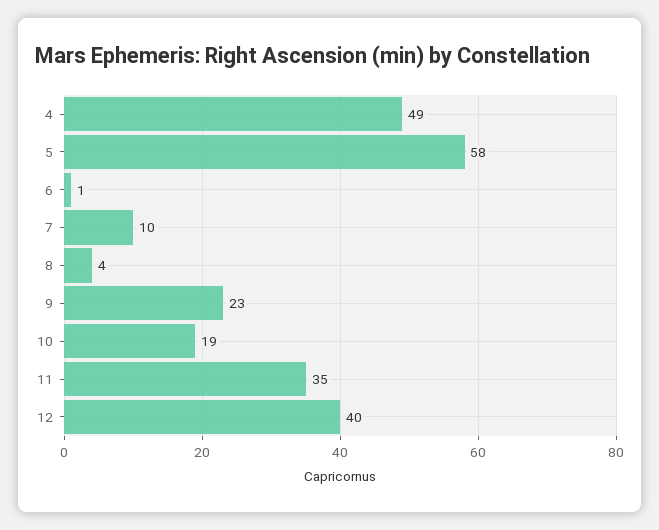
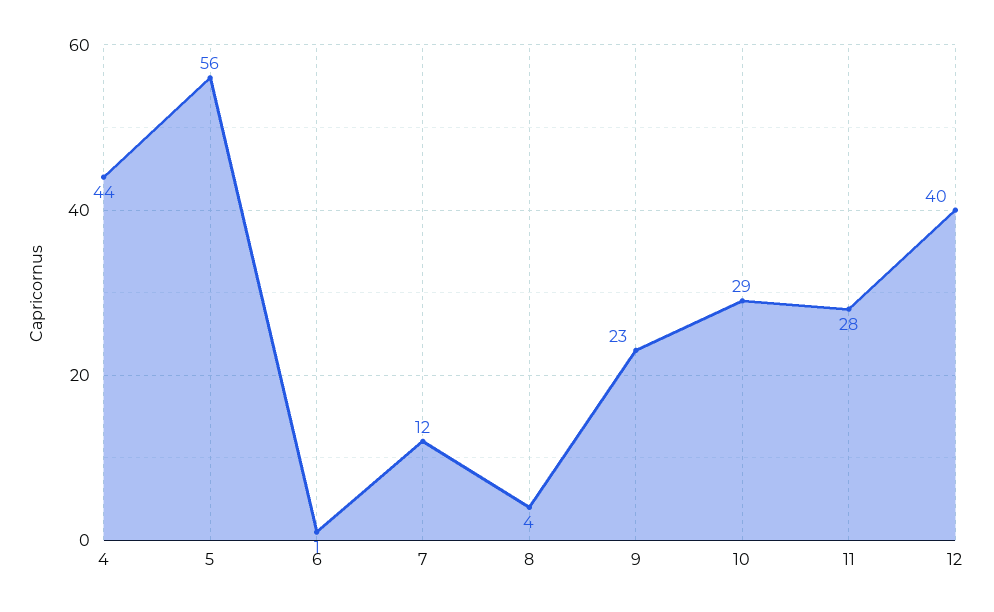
4: 49 -> 44
5: 58 -> 56
7: 10 -> 12
10: 19 -> 29
11: 35 -> 28

